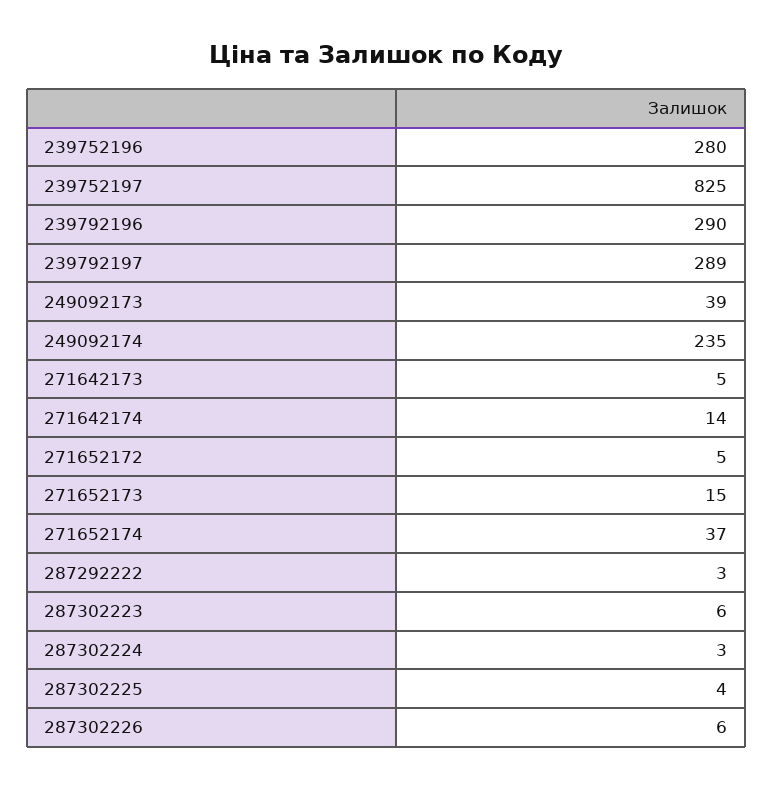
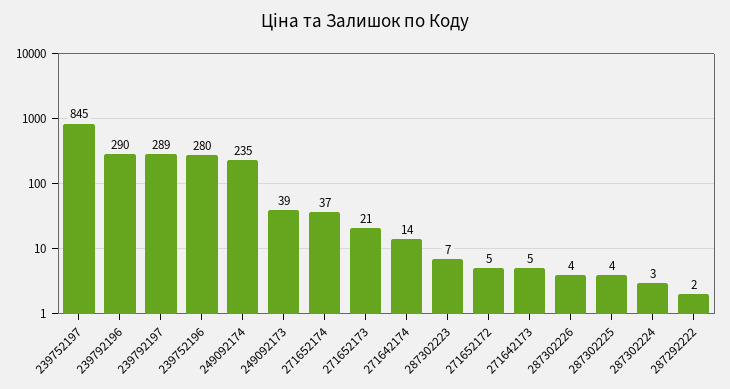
239752197: 825 -> 845
271652173: 15 -> 21
287292222: 3 -> 2
287302223: 6 -> 7
287302226: 6 -> 4

